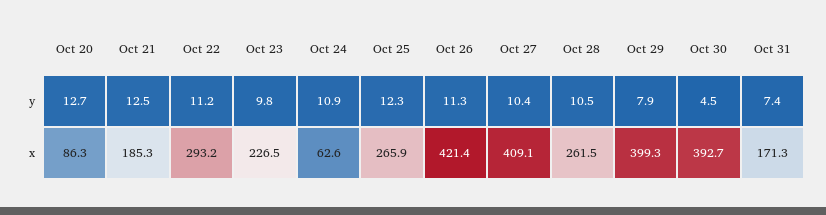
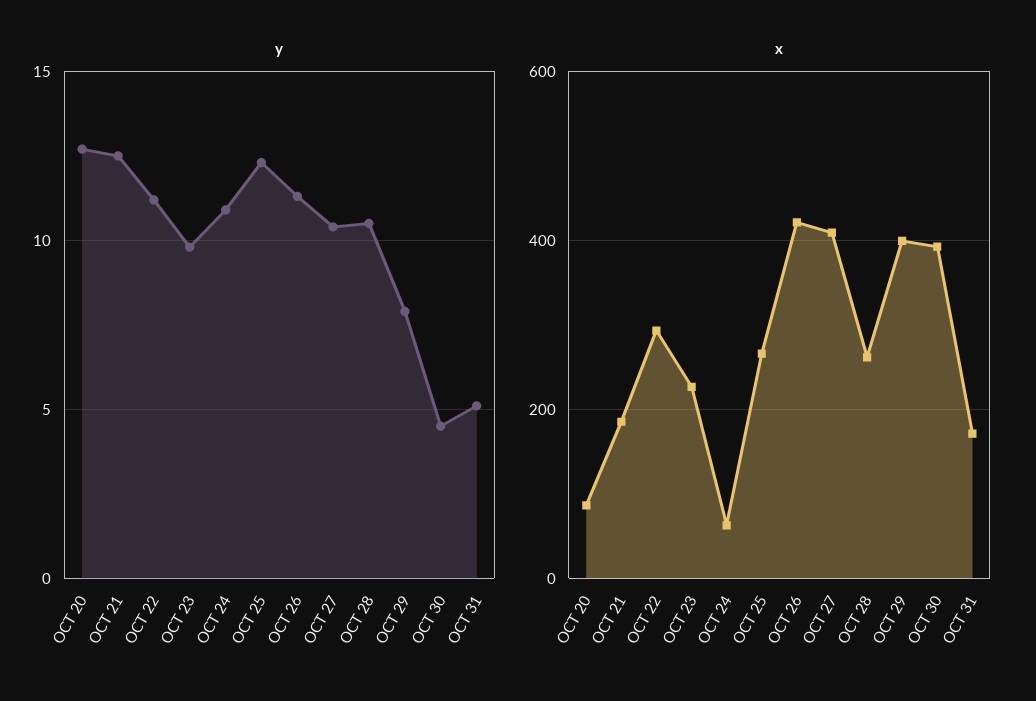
y, Oct 31: 7.4 -> 5

